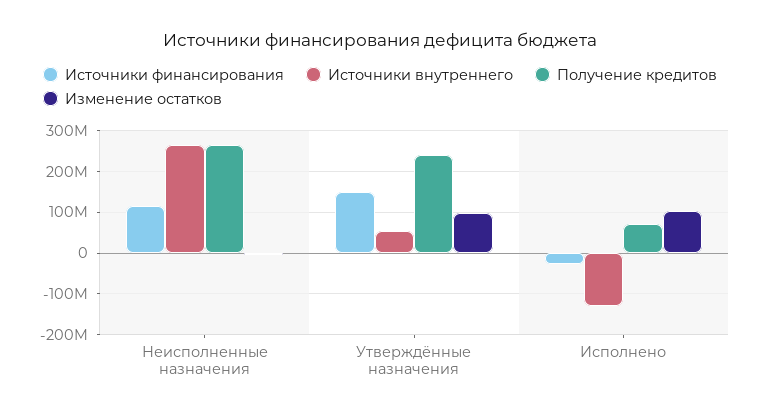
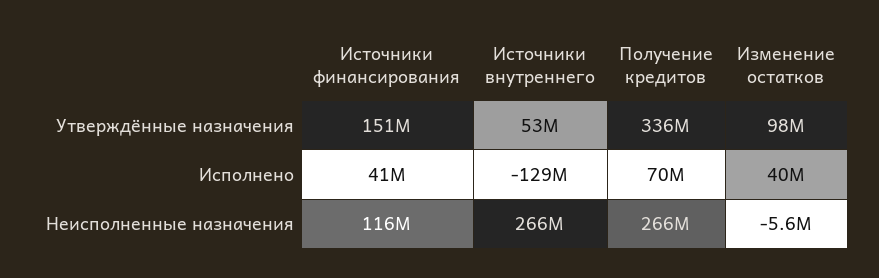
Получение кредитов, Утверждённые назначения: 240000000 -> 336000000
Источники финансирования, Исполнено: -20000000 -> 41000000
Изменение остатков, Исполнено: 100000000 -> 40000000

